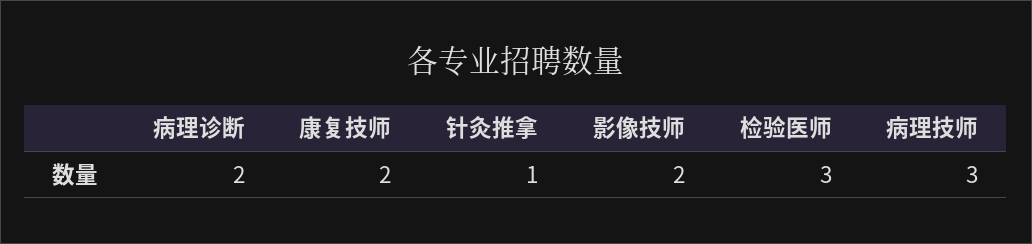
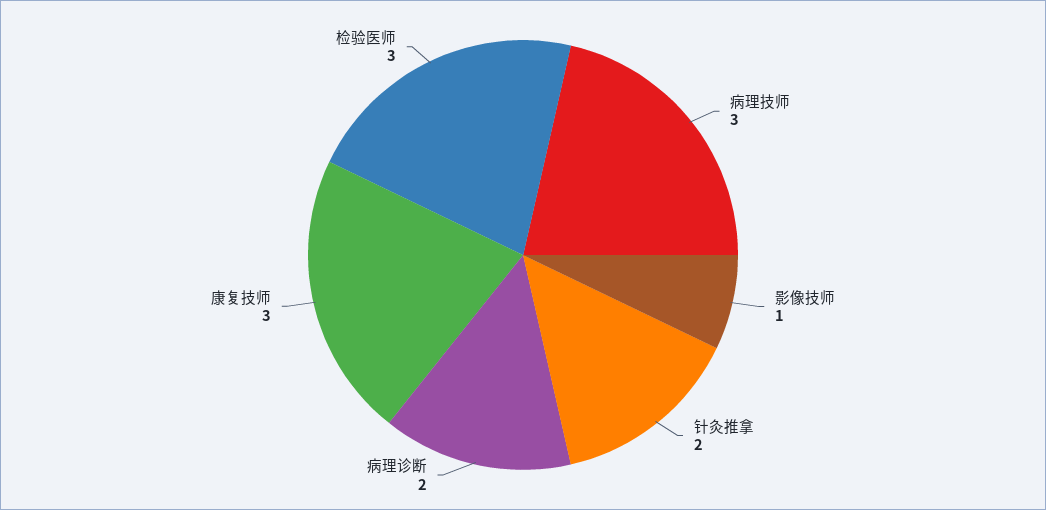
康复技师: 2 -> 3
针灸推拿: 1 -> 2
影像技师: 2 -> 1

